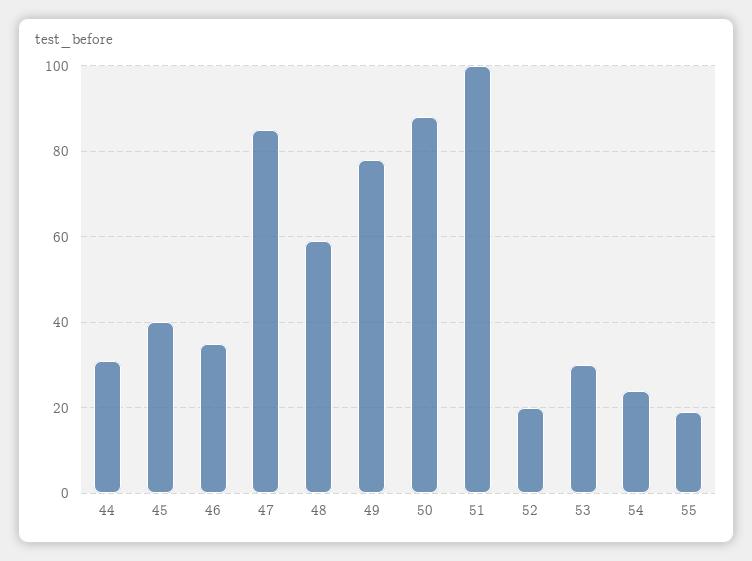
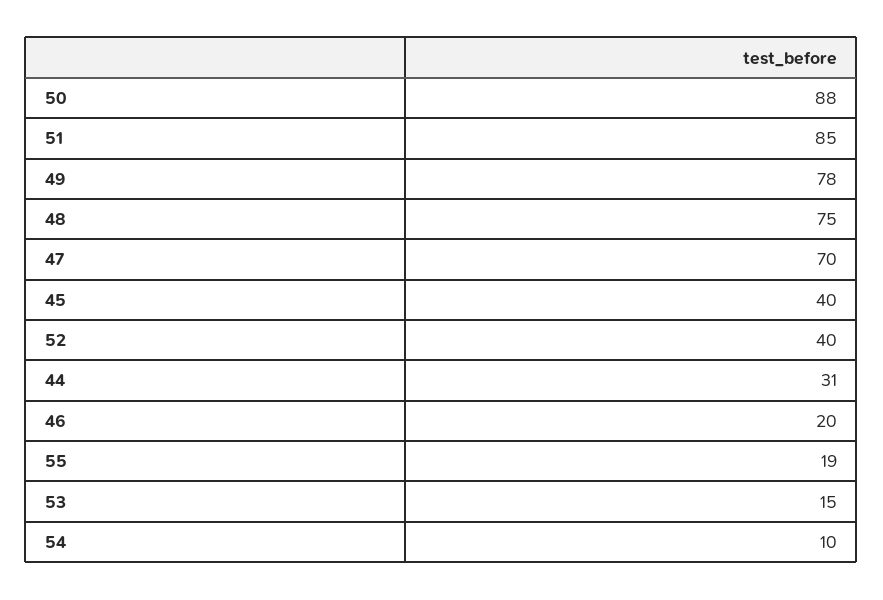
46: 35 -> 20
47: 85 -> 70
48: 60 -> 75
51: 100 -> 85
52: 20 -> 40
53: 30 -> 15
54: 25 -> 10

